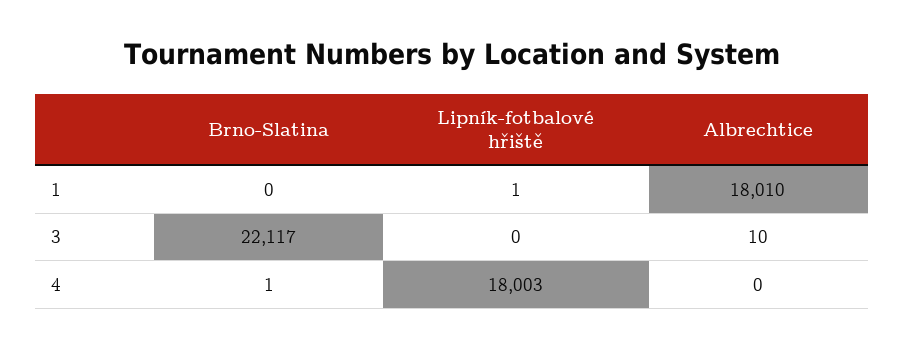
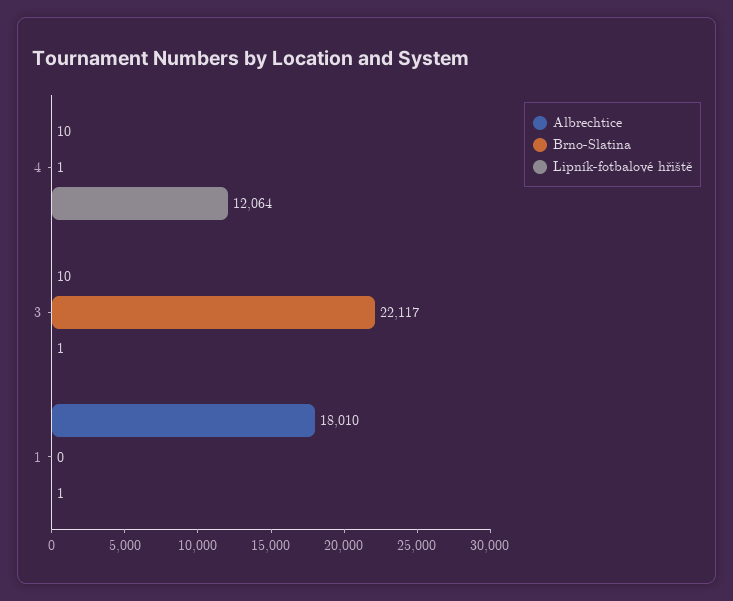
Lipník-fotbalové hřiště, 3: 0 -> 1
Lipník-fotbalové hřiště, 4: 18003 -> 12064
Albrechtice, 4: 0 -> 10

